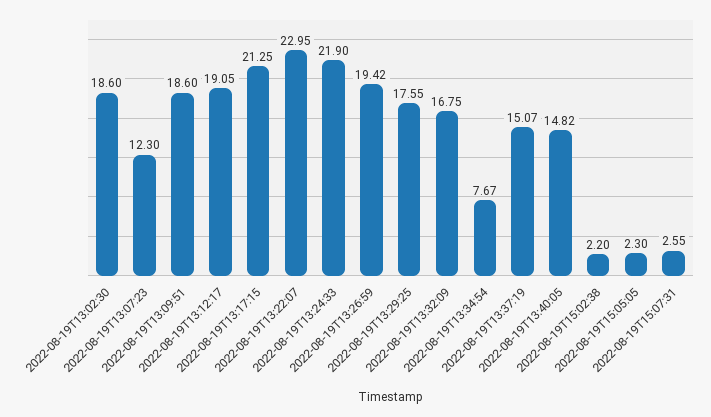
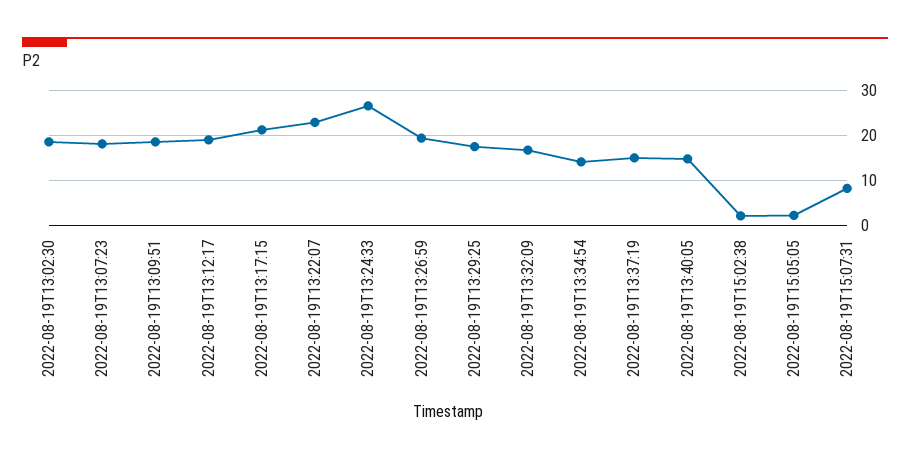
2022-08-19T13:07:23: 12.3 -> 18
2022-08-19T13:24:33: 21.9 -> 26
2022-08-19T13:34:54: 7.67 -> 14
2022-08-19T15:07:31: 2.55 -> 8

